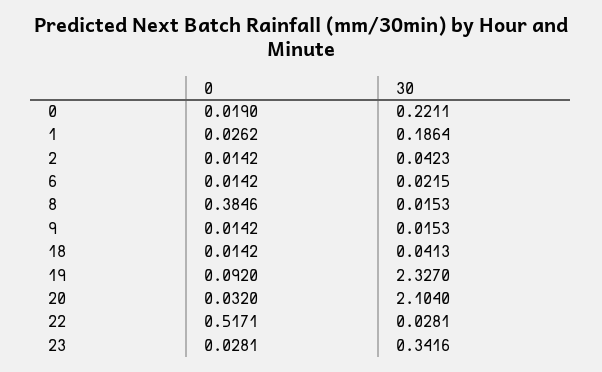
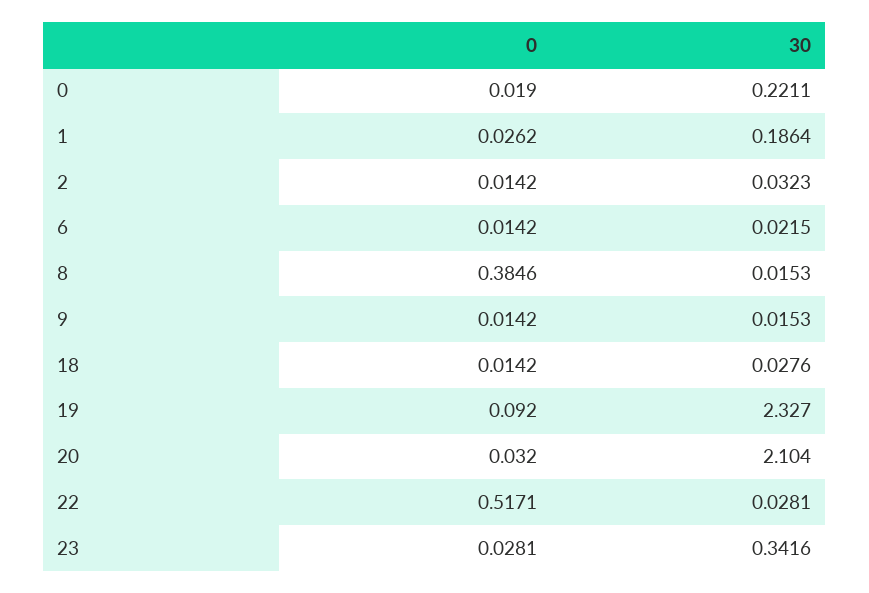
30, 2: 0.0423 -> 0.0323
30, 18: 0.0413 -> 0.0276

